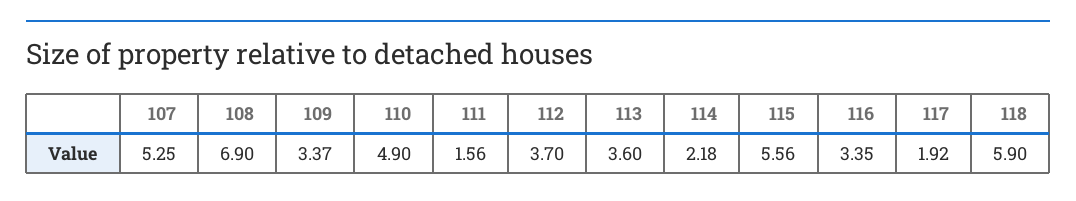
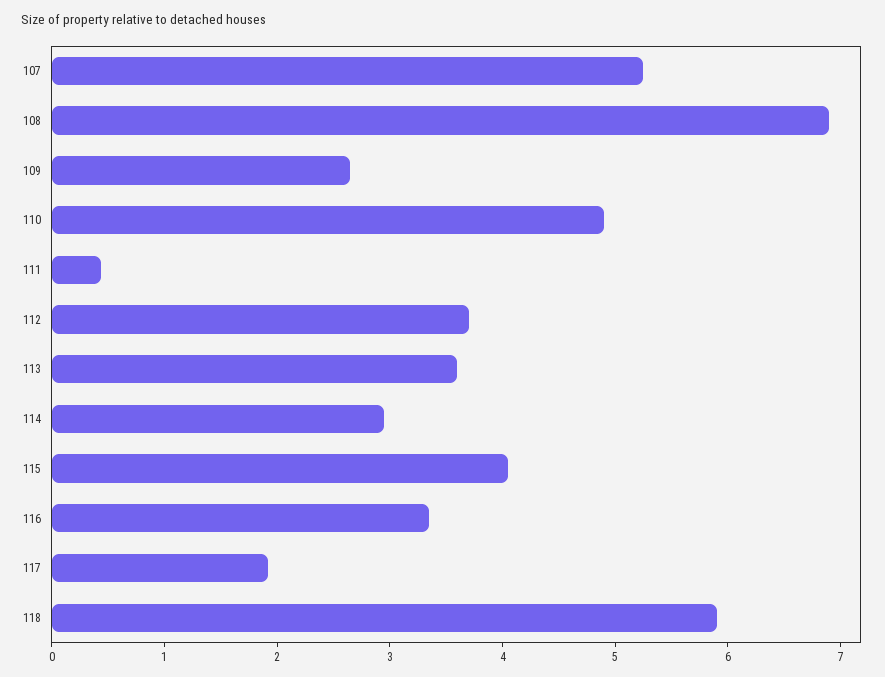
109: 3.37 -> 2.6
111: 1.56 -> 0.4
114: 2.18 -> 3
115: 5.56 -> 4

